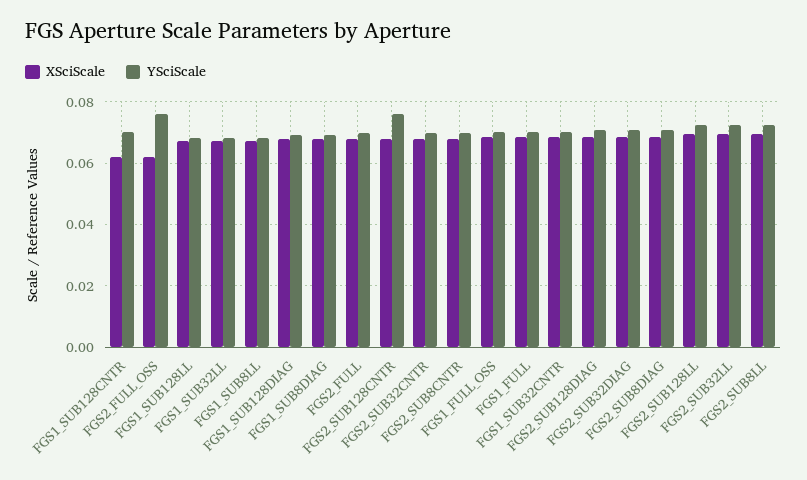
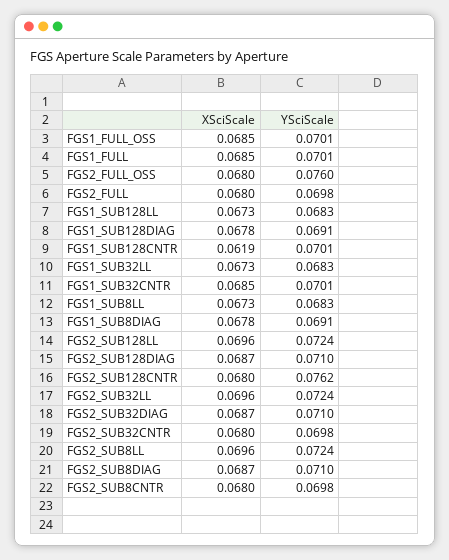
XSciScale, FGS2_FULL_OSS: 0.062 -> 0.068

